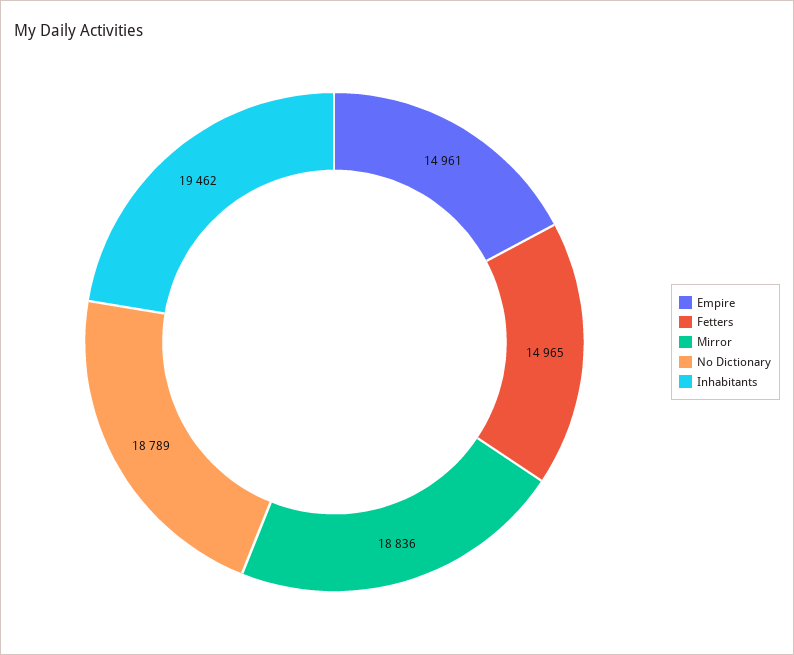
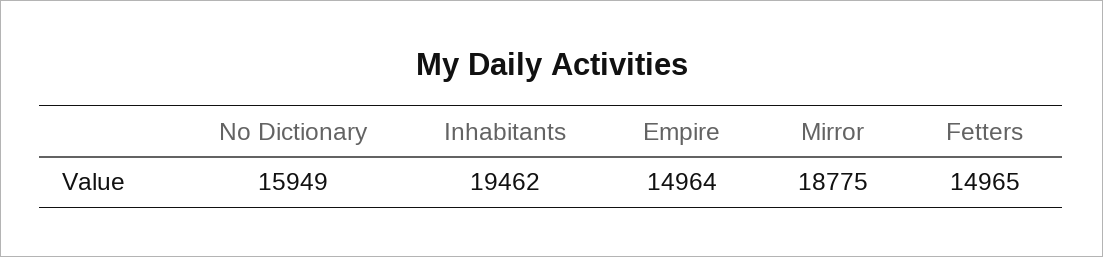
Empire: 14961 -> 14964
Mirror: 18836 -> 18775
No Dictionary: 18789 -> 15949

